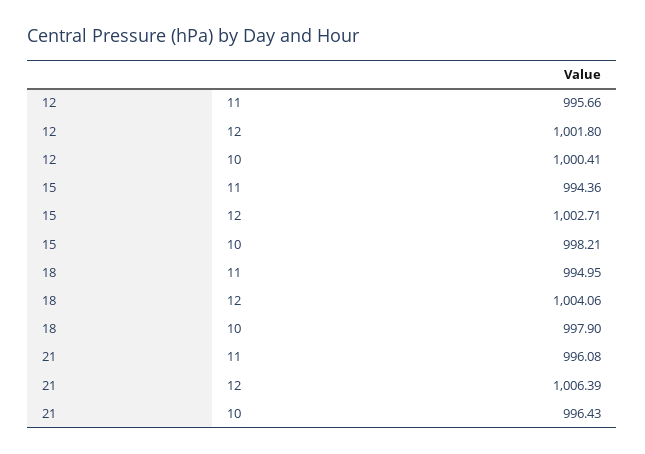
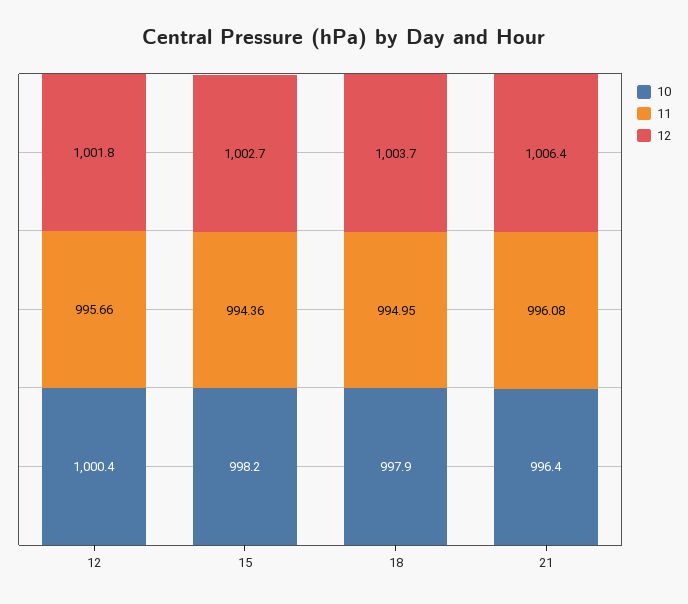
12, 18: 1004.06 -> 1003.7

